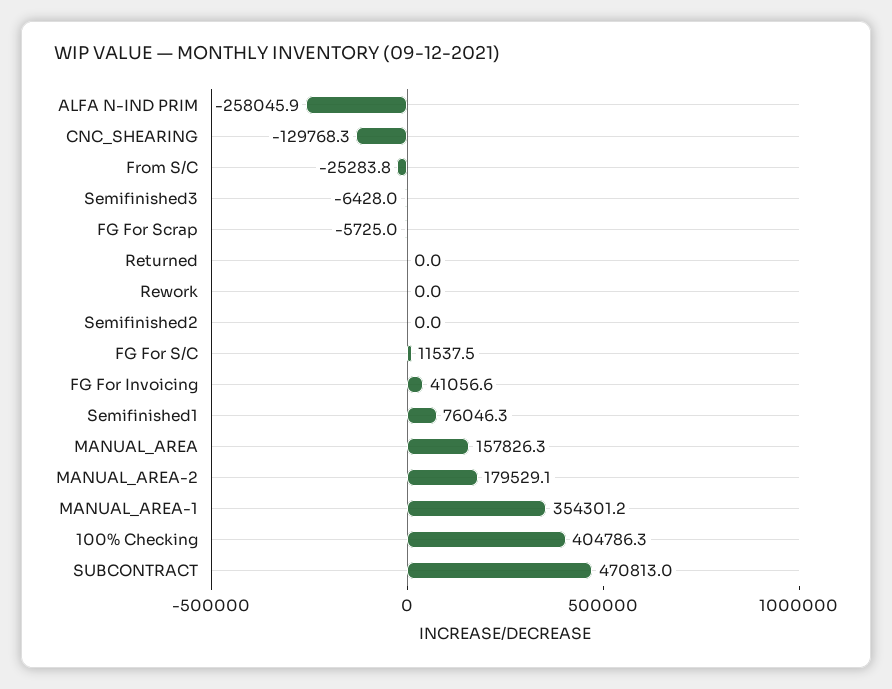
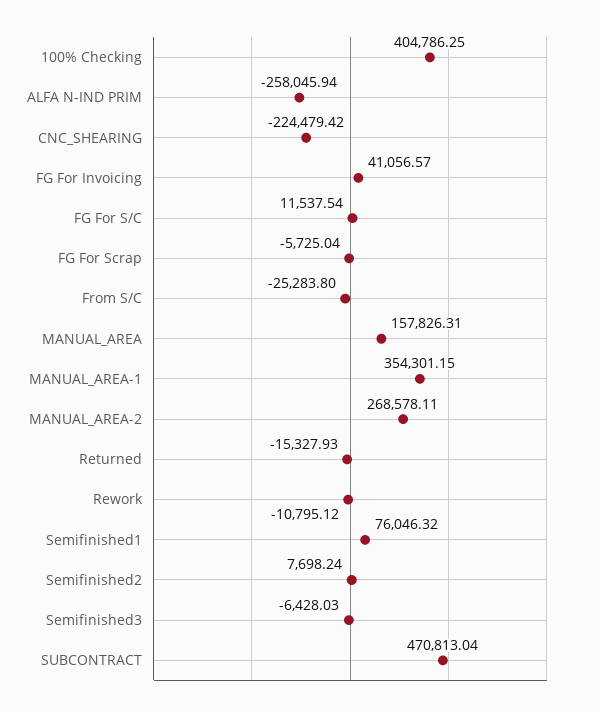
CNC_SHEARING: -129768.3 -> -224479.42
Returned: 0 -> -15327.93
Rework: 0 -> -10795.12
Semifinished2: 0 -> 7698.24
MANUAL_AREA-2: 179529.1 -> 268578.11

